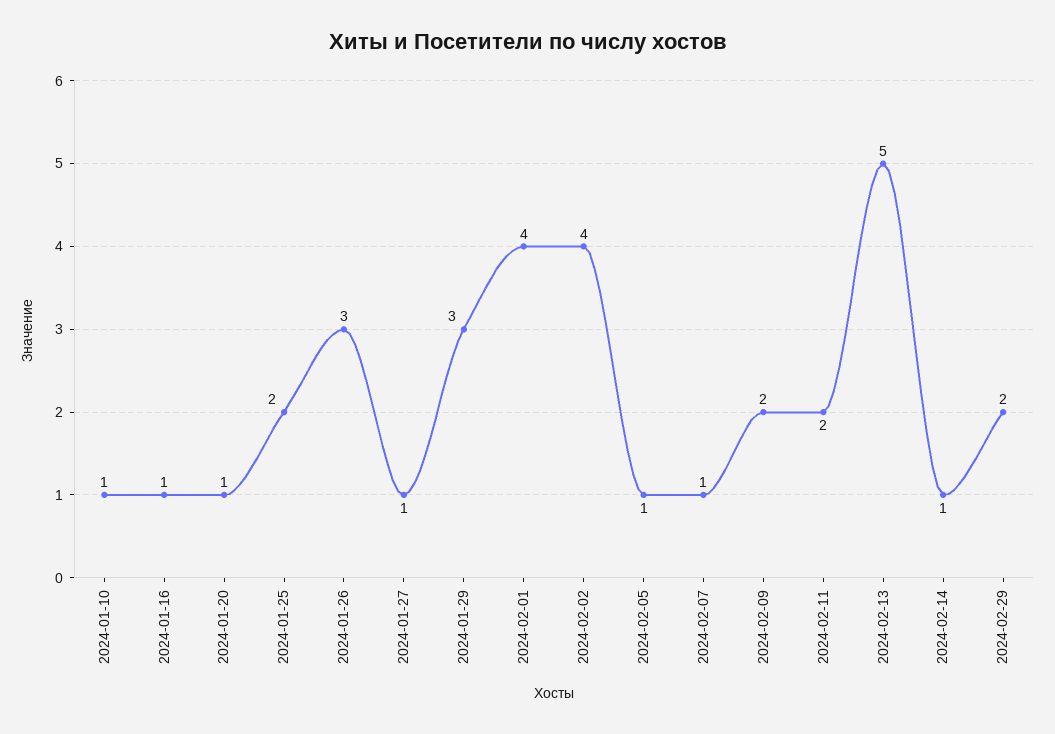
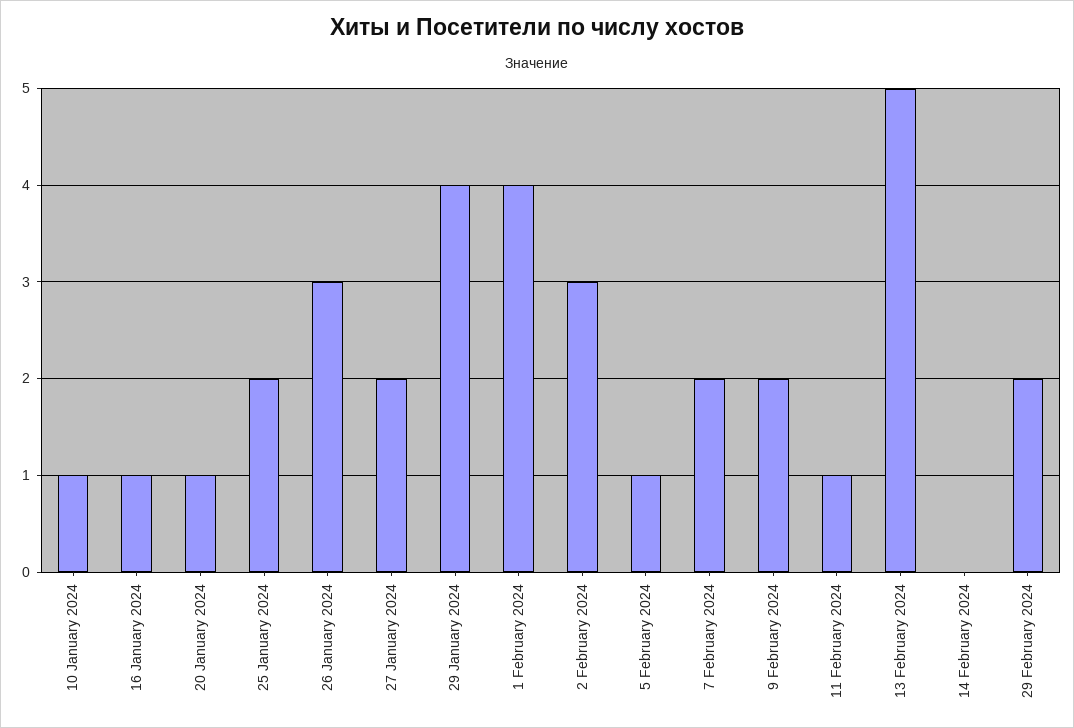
2024-01-27: 1 -> 2
2024-01-29: 3 -> 4
2024-02-02: 4 -> 3
2024-02-07: 1 -> 2
2024-02-11: 2 -> 1
2024-02-14: 1 -> 0

